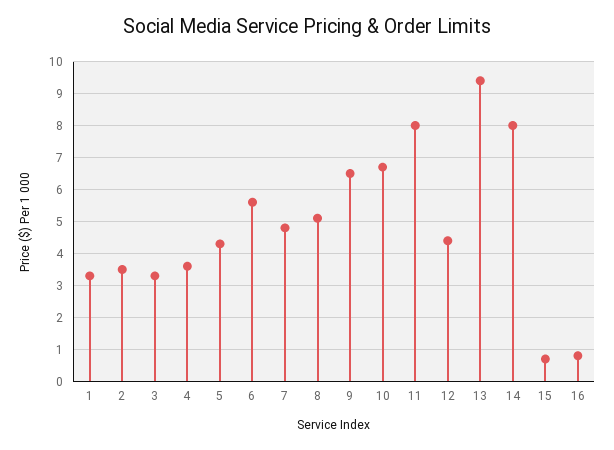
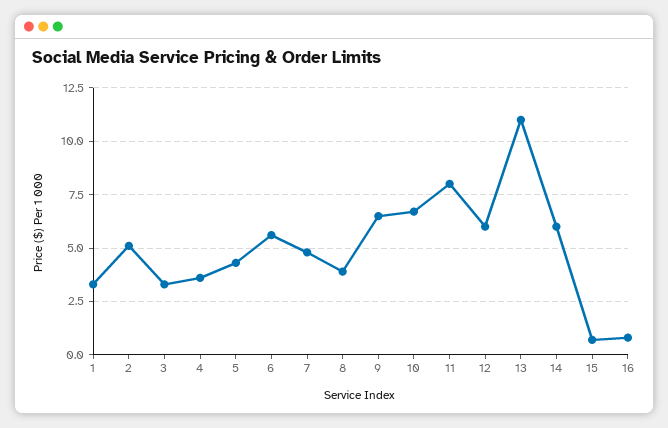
2: 3.5 -> 5
8: 5 -> 4
12: 4.5 -> 6
13: 9.5 -> 11
14: 8 -> 6

